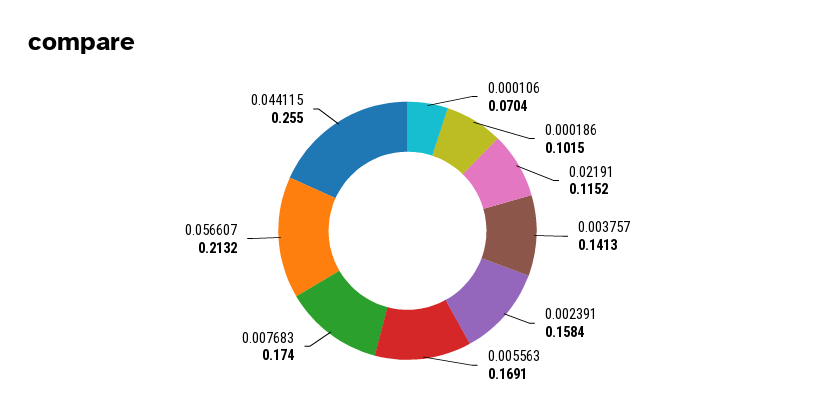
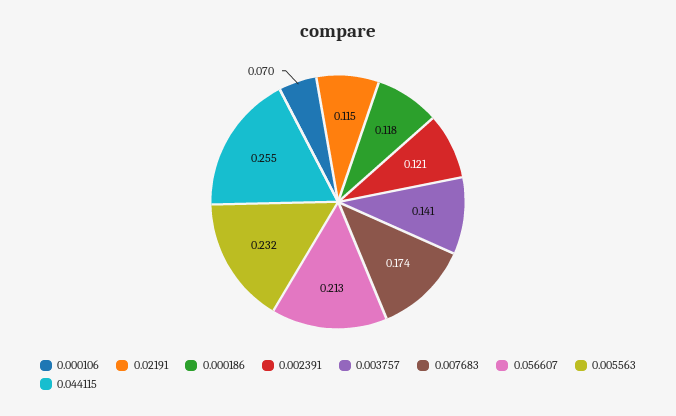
0.000186: 0.1015 -> 0.118
0.002391: 0.1584 -> 0.121
0.005563: 0.1691 -> 0.232

